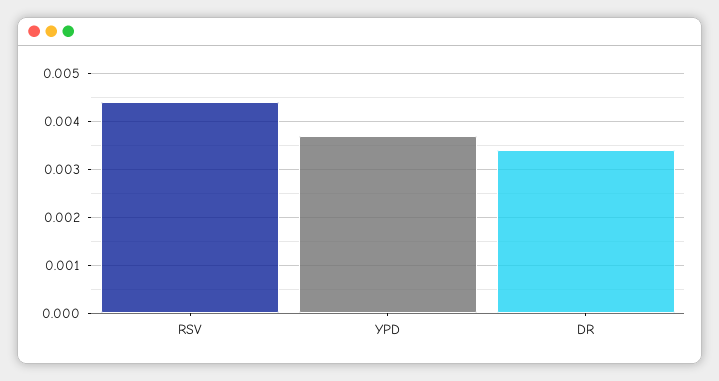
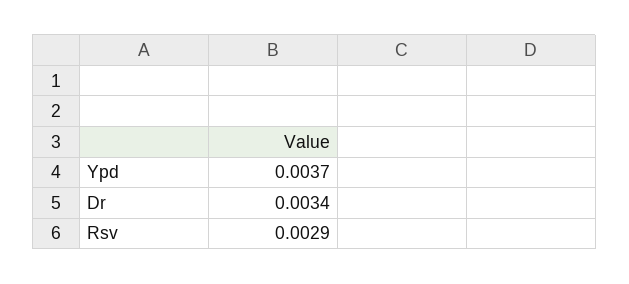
RSV: 0.0045 -> 0.0029

